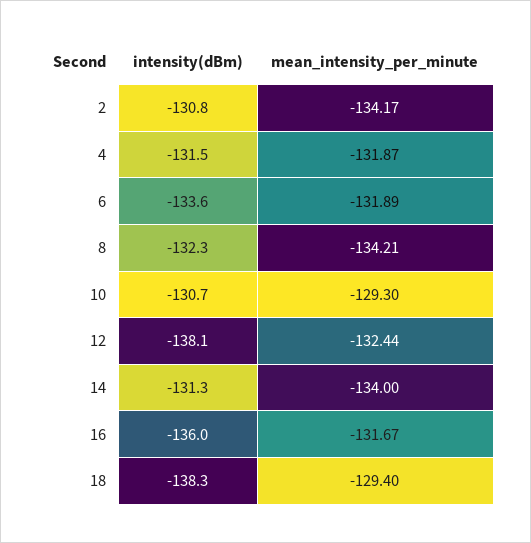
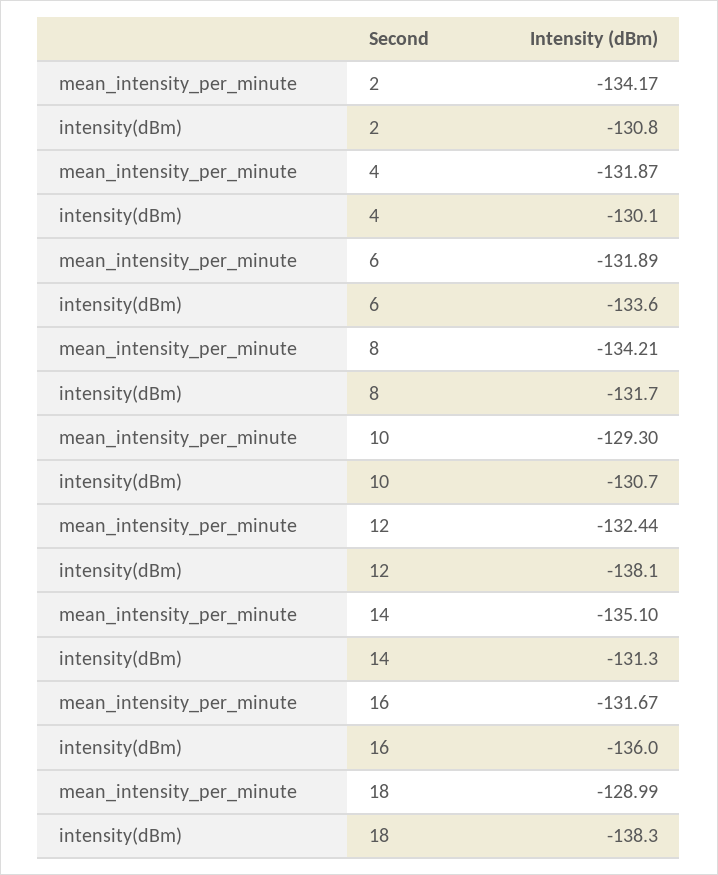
intensity(dBm), 4: -131.5 -> -130.1
intensity(dBm), 8: -132.3 -> -131.7
mean_intensity_per_minute, 14: -134 -> -135.1
mean_intensity_per_minute, 18: -129.4 -> -128.99

